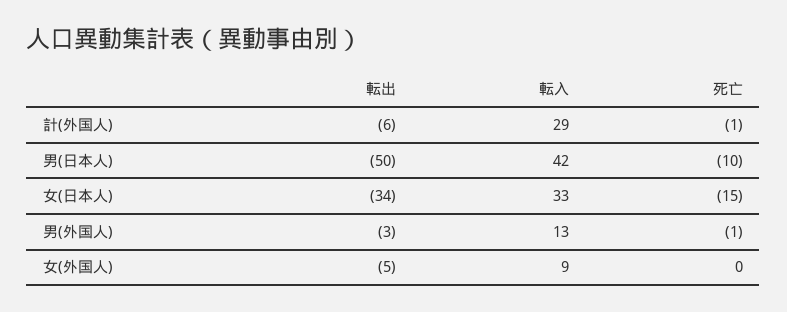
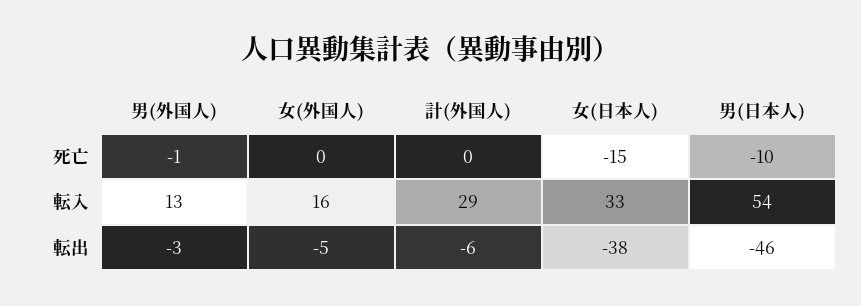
死亡, 計(外国人): -1 -> 0
転出, 男(日本人): -50 -> -46
転入, 男(日本人): 42 -> 54
転出, 女(日本人): -34 -> -38
転入, 女(外国人): 9 -> 16

